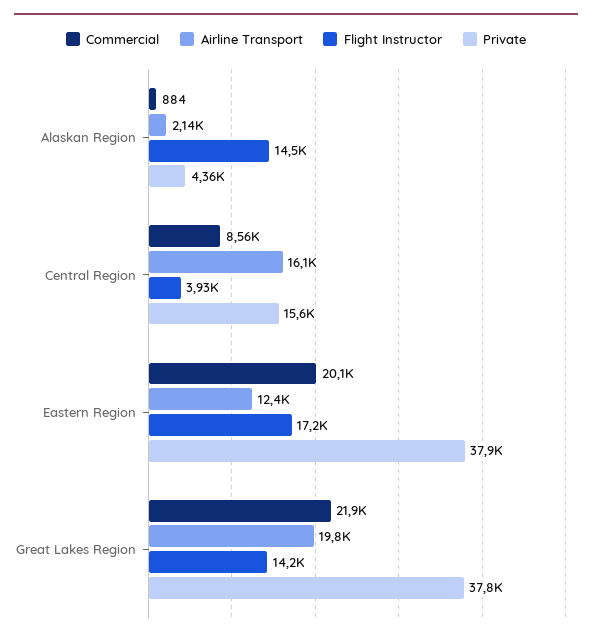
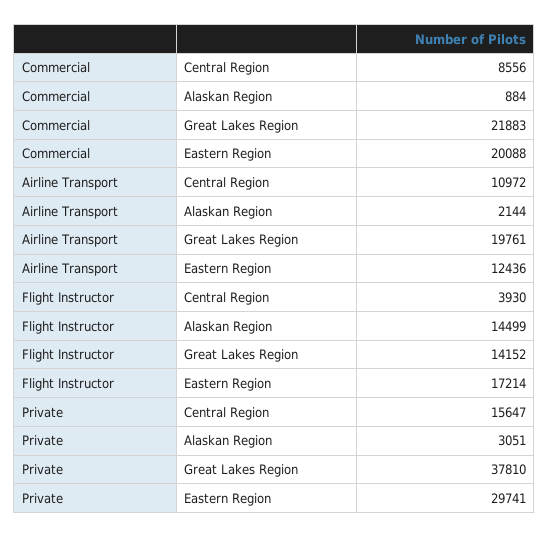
Private, Alaskan Region: 4360 -> 3051
Airline Transport, Central Region: 16100 -> 10972
Private, Eastern Region: 37900 -> 29741

